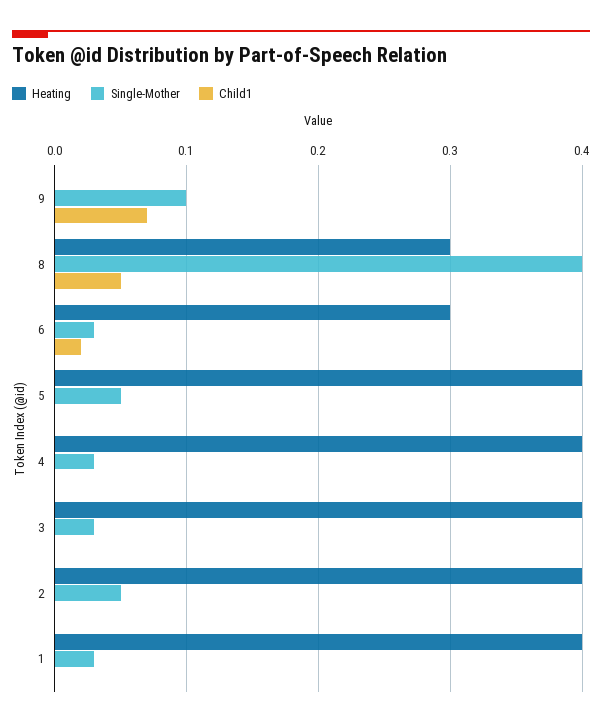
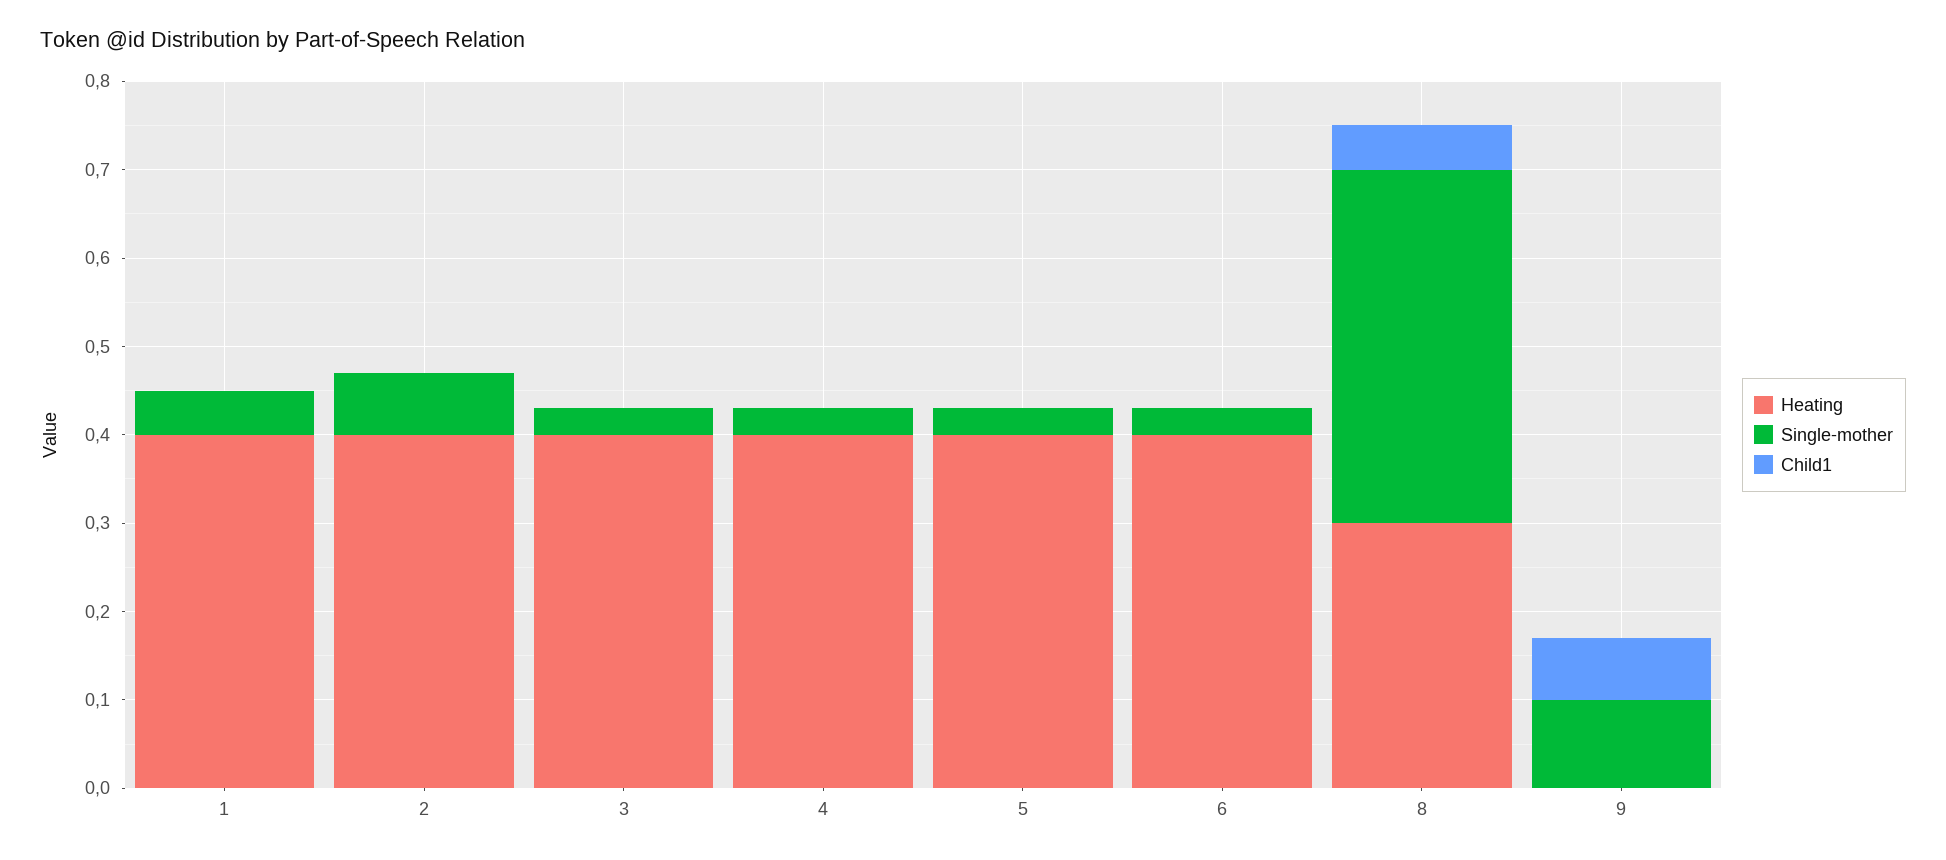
Heating, 6: 0.3 -> 0.4
Child1, 6: 0.02 -> 0
Single-Mother, 5: 0.05 -> 0.03
Single-Mother, 2: 0.05 -> 0.07
Single-Mother, 1: 0.03 -> 0.05

